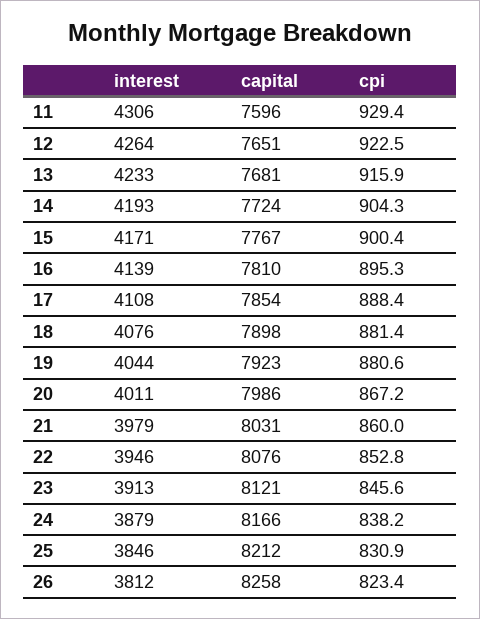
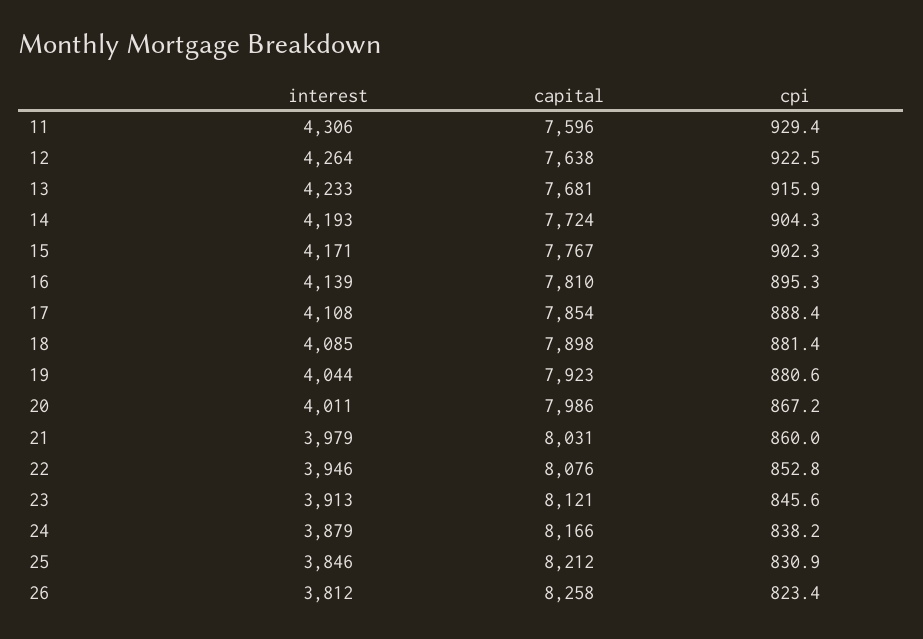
capital, 12: 7651 -> 7638
cpi, 15: 900.4 -> 902.3
interest, 18: 4076 -> 4085

